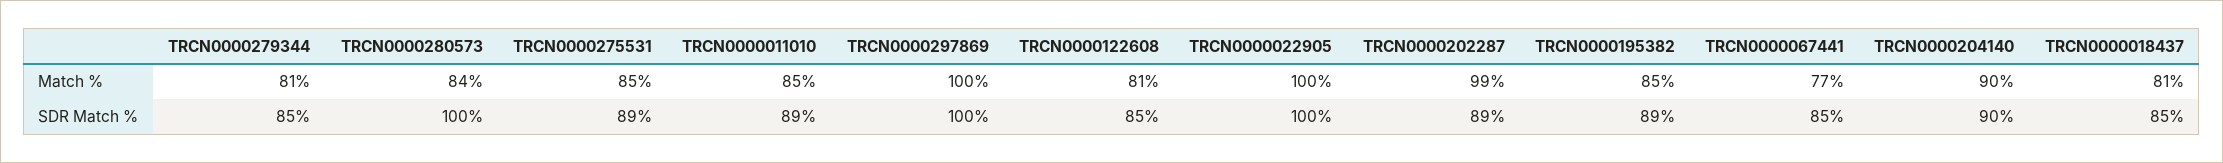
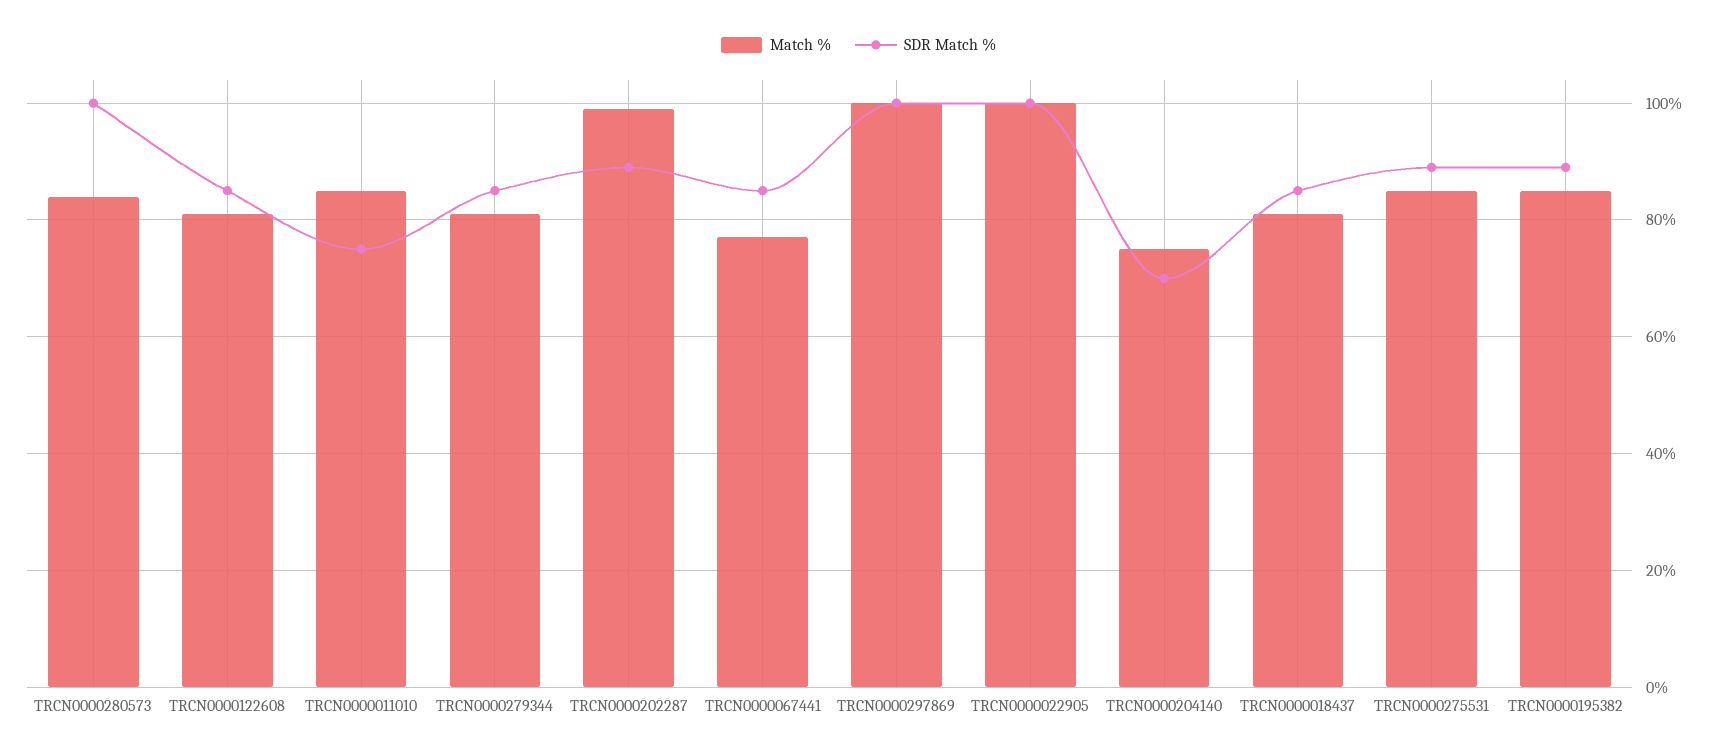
Match %, TRCN0000204140: 90 -> 75
SDR Match %, TRCN0000011010: 89 -> 75
SDR Match %, TRCN0000204140: 90 -> 70

